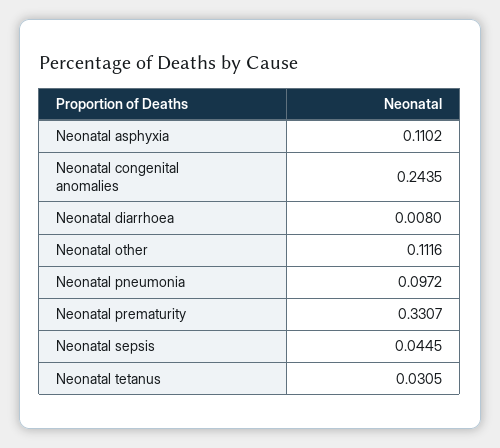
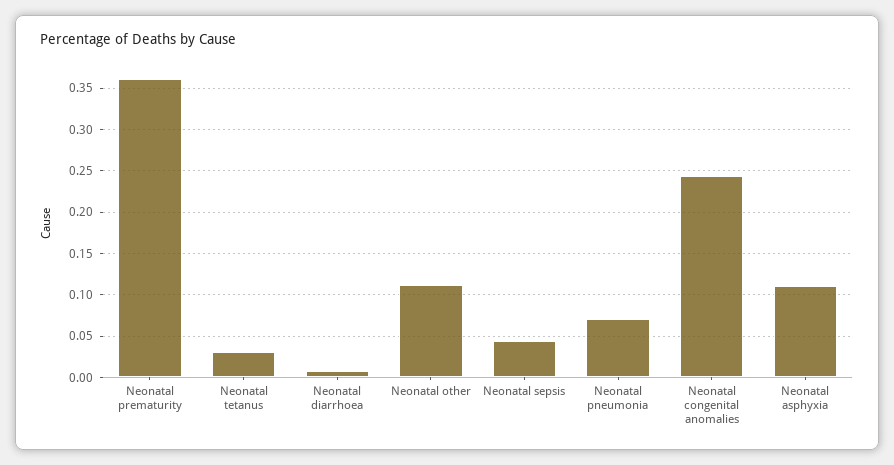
Neonatal pneumonia: 0.0972 -> 0.07
Neonatal prematurity: 0.3307 -> 0.36

